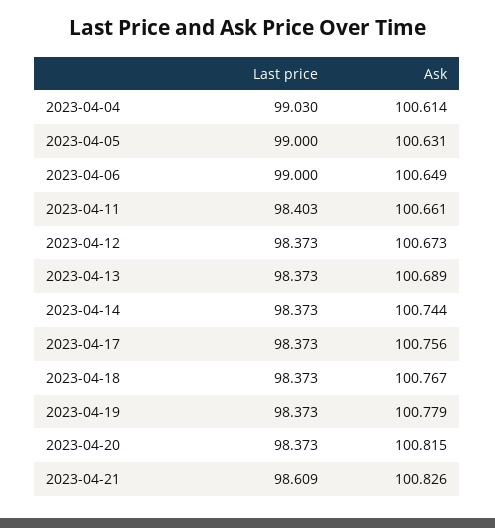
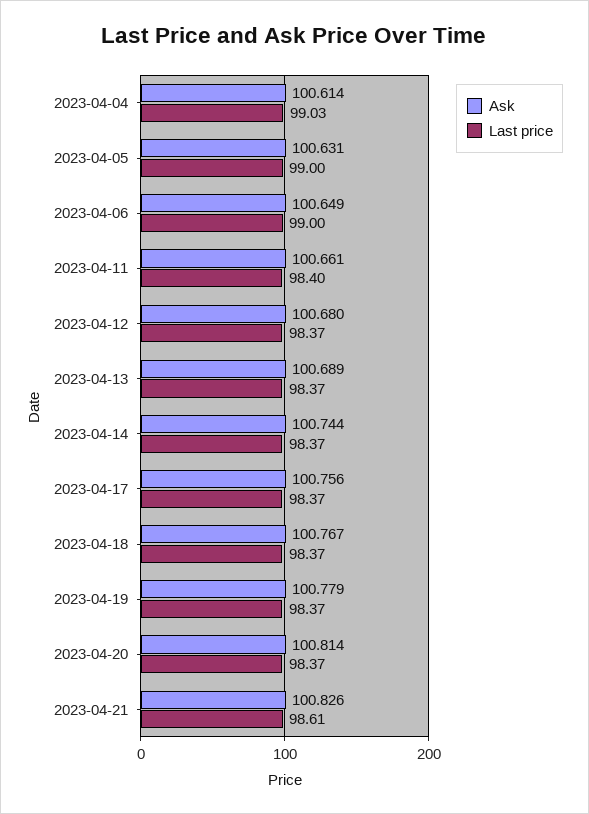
Ask, 2023-04-12: 100.673 -> 100.68
Ask, 2023-04-20: 100.815 -> 100.814

